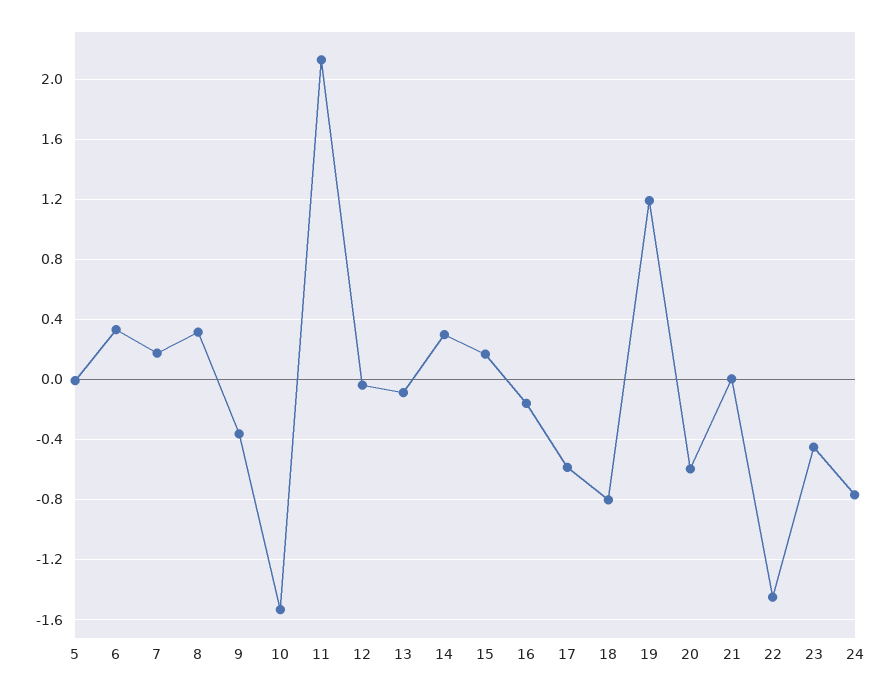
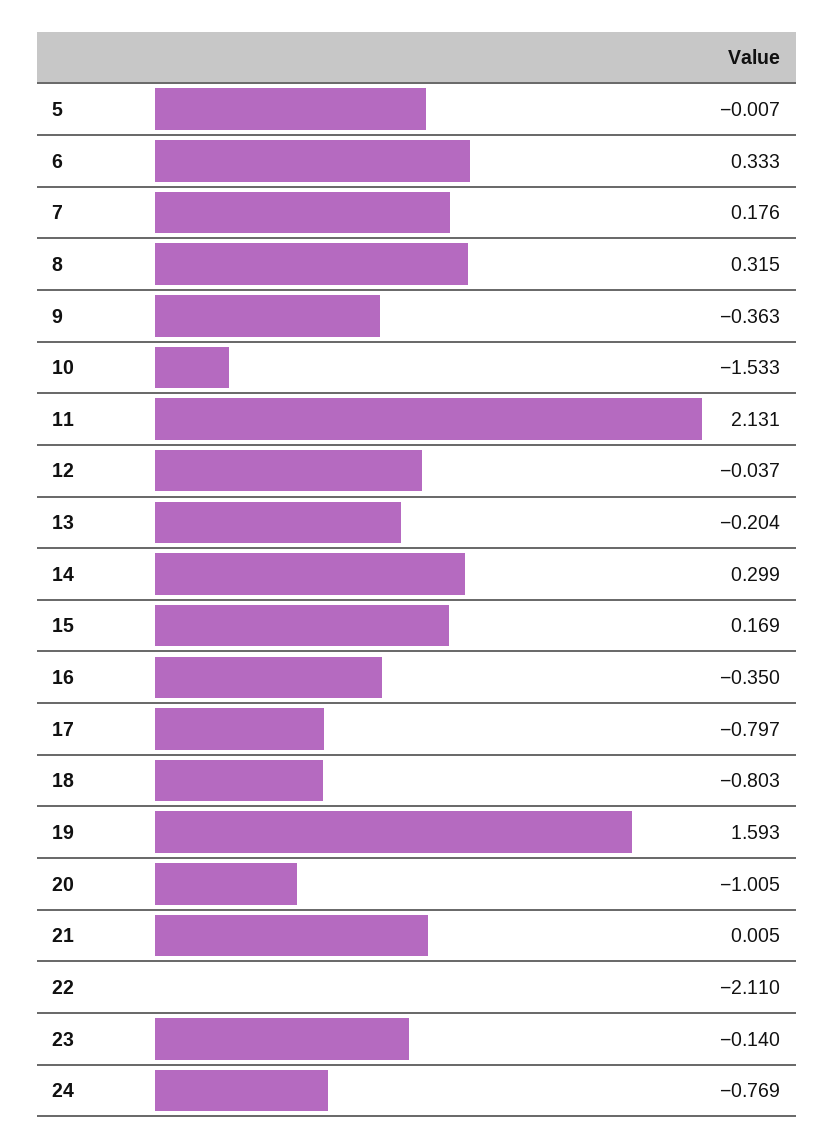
13: -0.1 -> -0.204
16: -0.15 -> -0.35
17: -0.6 -> -0.797
19: 1.2 -> 1.593
20: -0.6 -> -1.005
22: -1.45 -> -2.11
23: -0.45 -> -0.14

